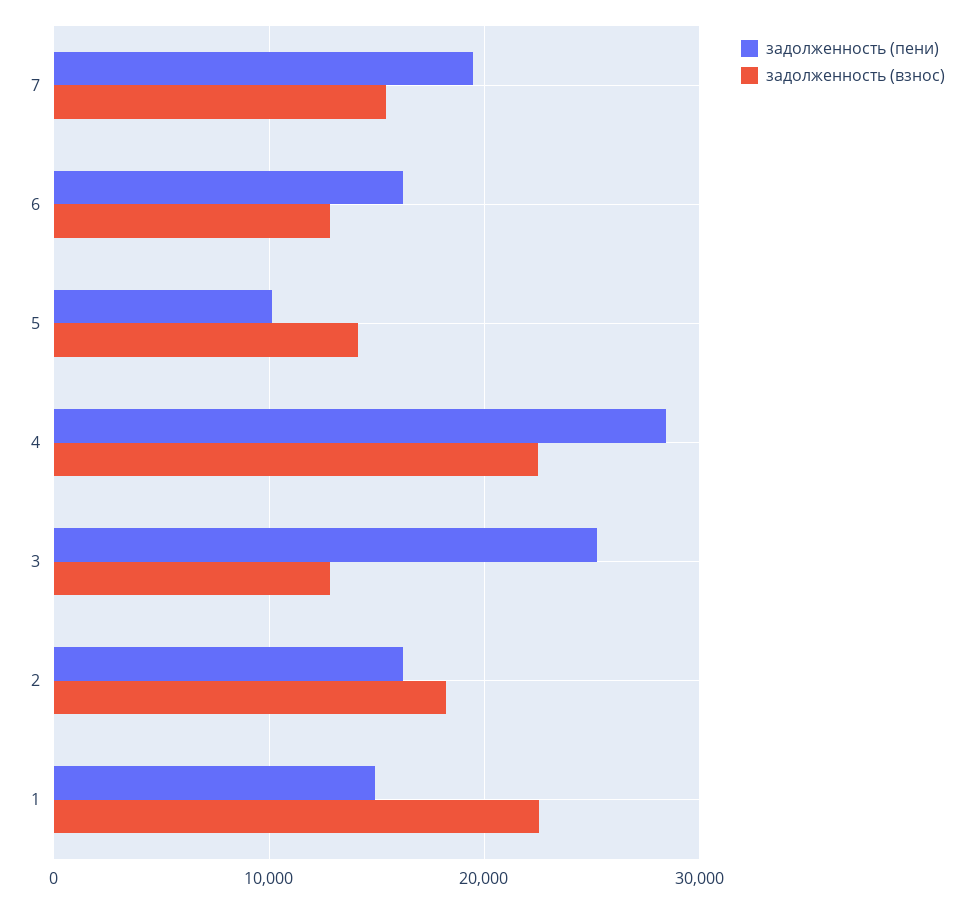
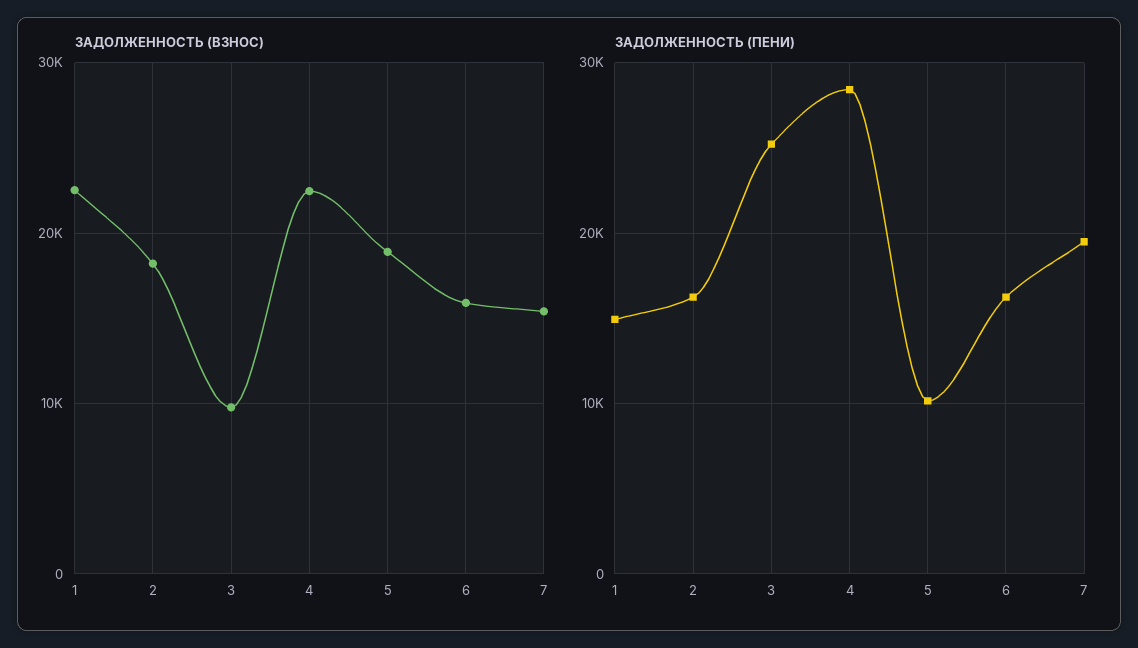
задолженность (взнос), 6: 13000 -> 16000
задолженность (взнос), 5: 14000 -> 19000
задолженность (взнос), 3: 13000 -> 10000

